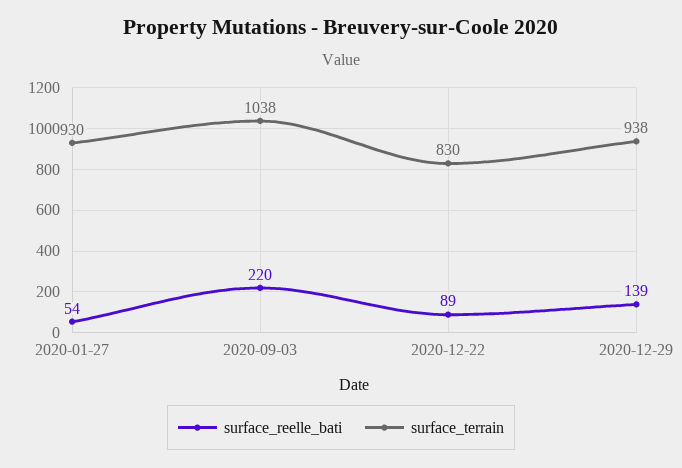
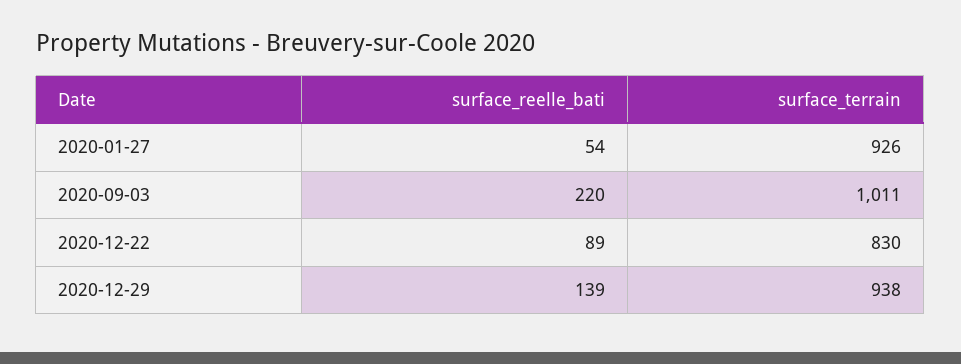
surface_terrain, 2020-01-27: 930 -> 926
surface_terrain, 2020-09-03: 1038 -> 1011

